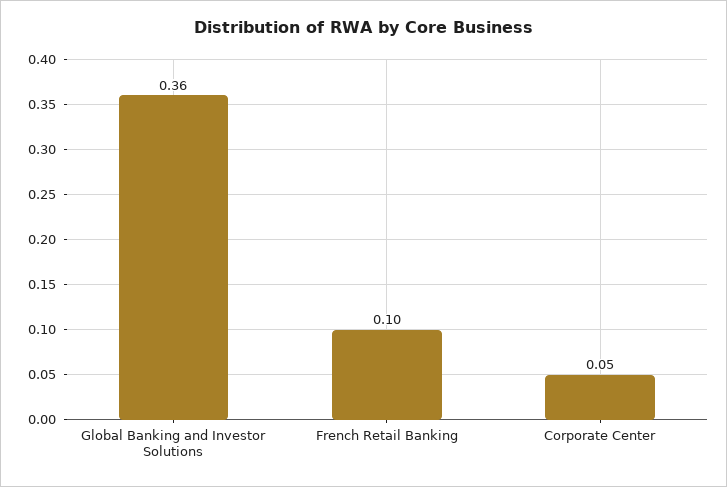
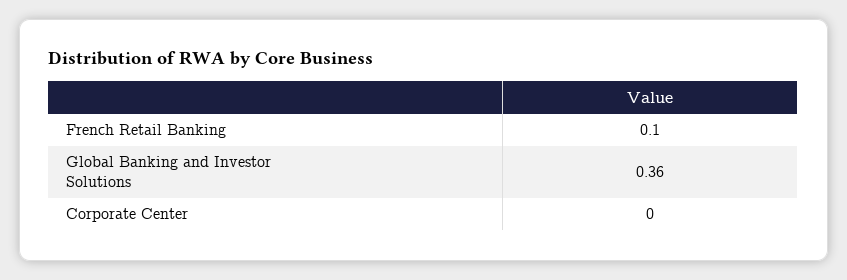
Corporate Center: 0.05 -> 0

